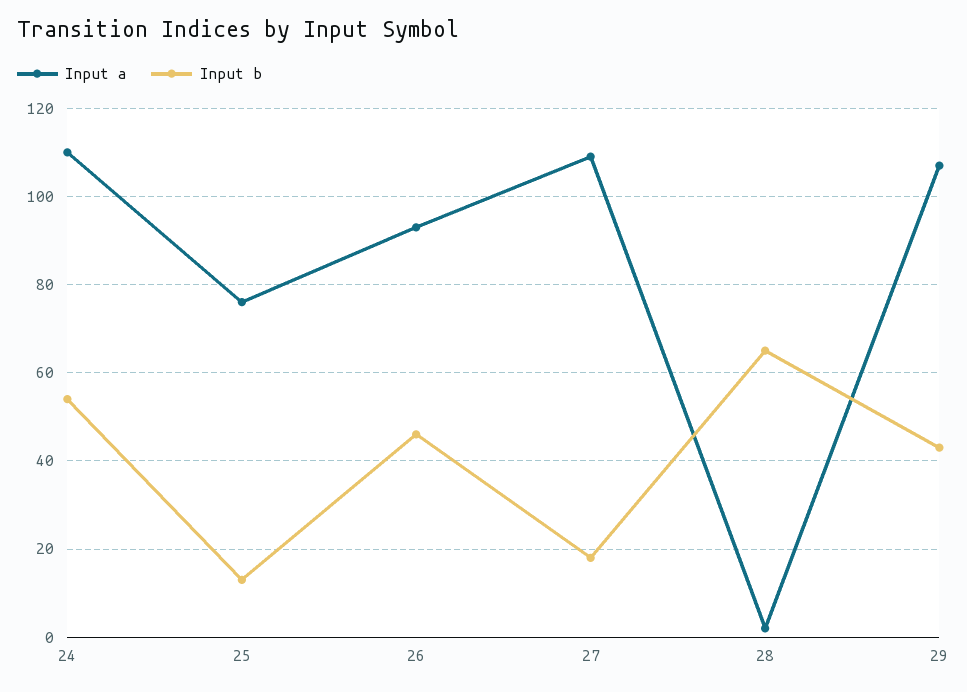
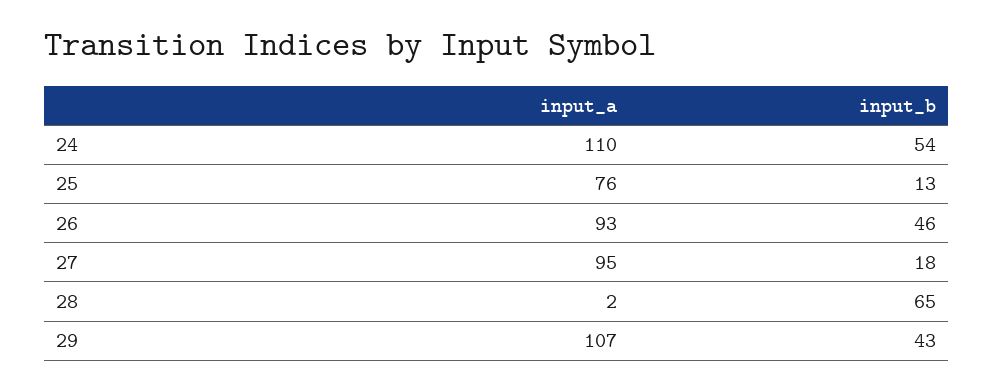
Input a, 27: 110 -> 95

